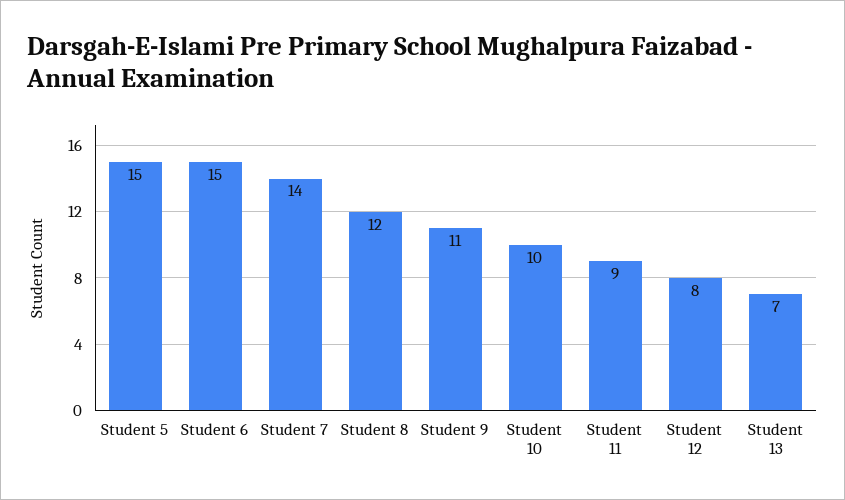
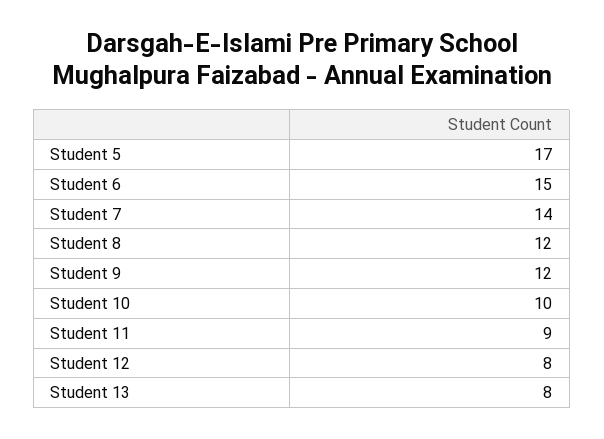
Student 5: 15 -> 17
Student 9: 11 -> 12
Student 13: 7 -> 8

